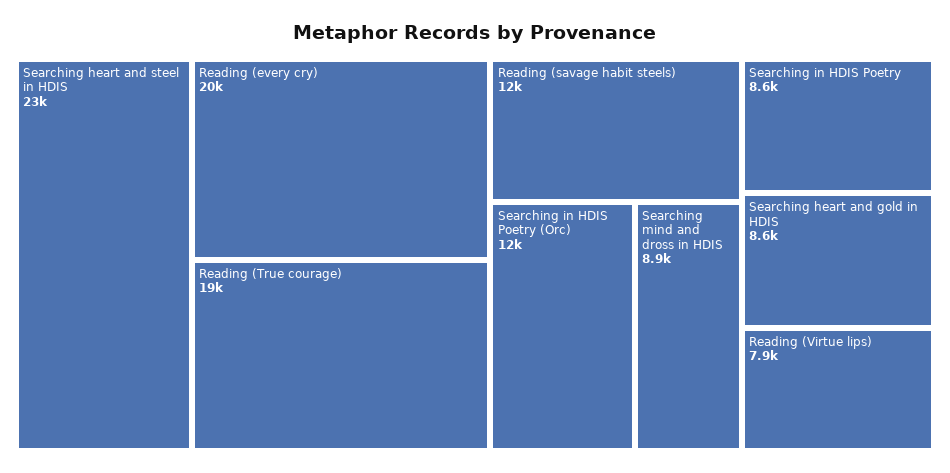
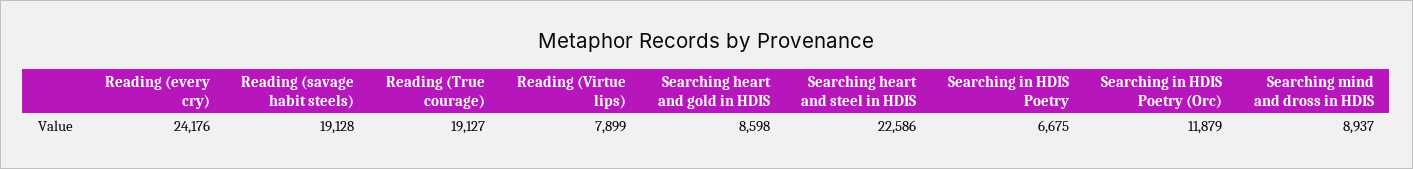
Reading (every cry): 20000 -> 24176
Reading (savage habit steels): 12000 -> 19128
Searching in HDIS Poetry: 8600 -> 6675

